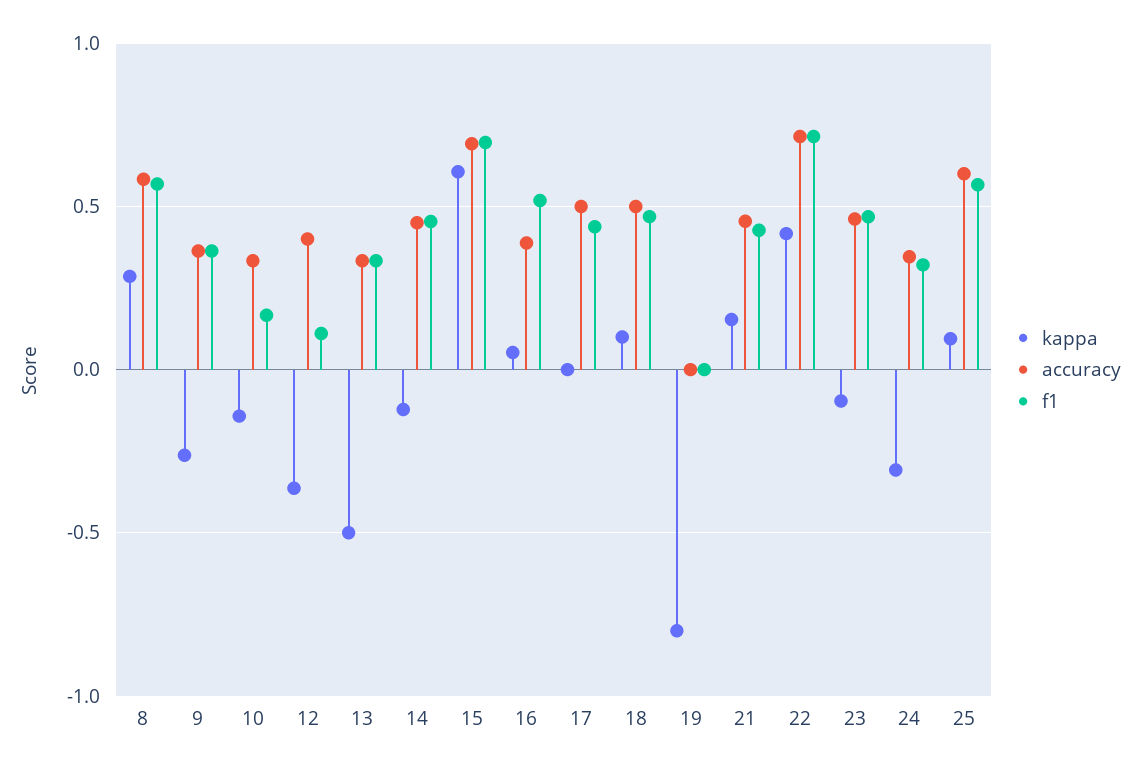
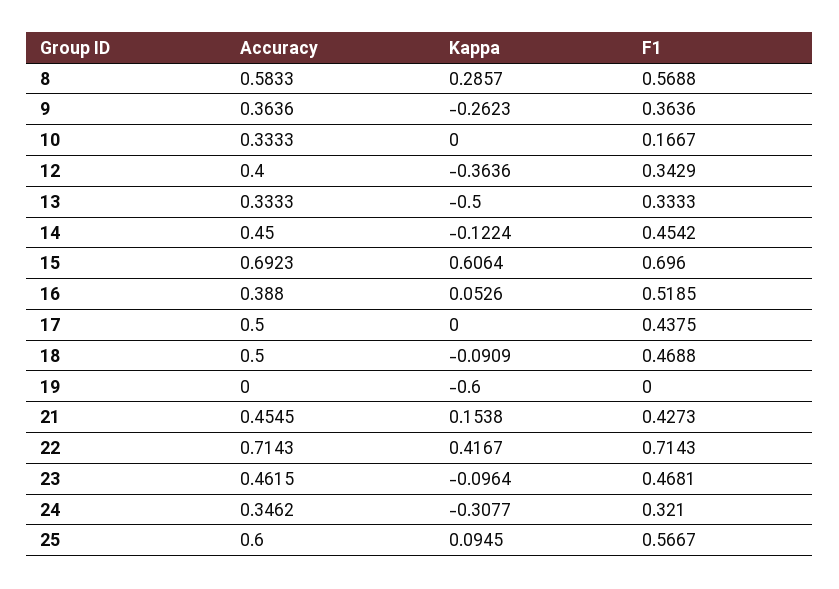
kappa, 10: -0.15 -> 0
f1, 12: 0.1 -> 0.3429
kappa, 18: 0.1 -> -0.0909
kappa, 19: -0.8 -> -0.6

